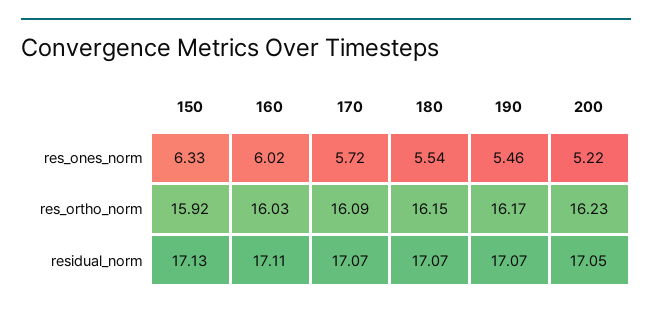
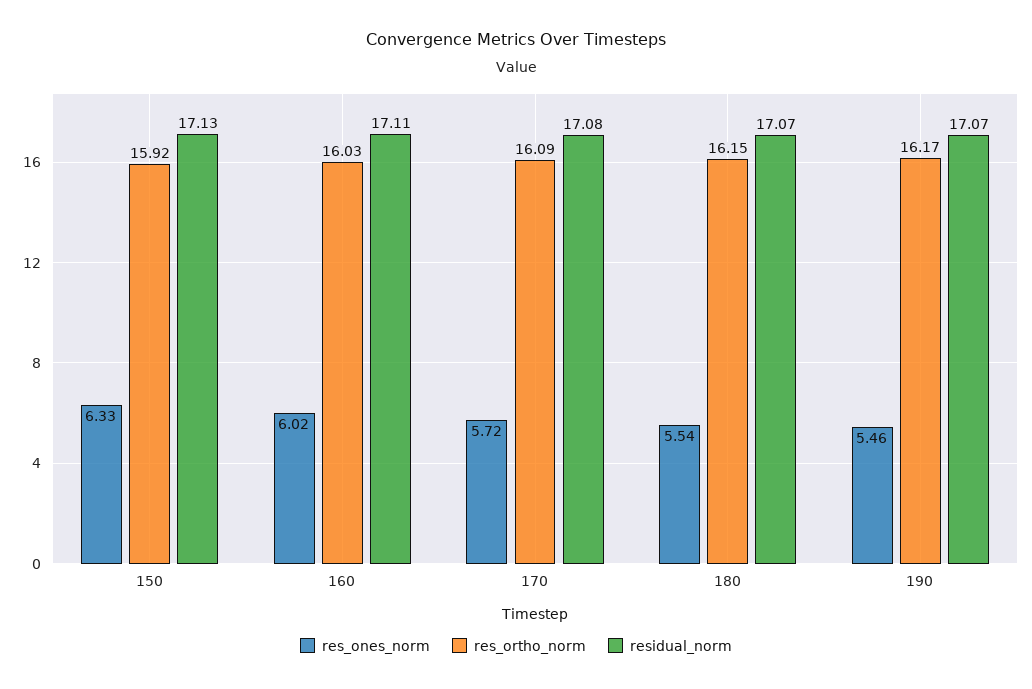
res_ones_norm, 200: 5.22 -> none
res_ortho_norm, 200: 16.23 -> none
residual_norm, 170: 17.07 -> 17.08
residual_norm, 200: 17.05 -> none

